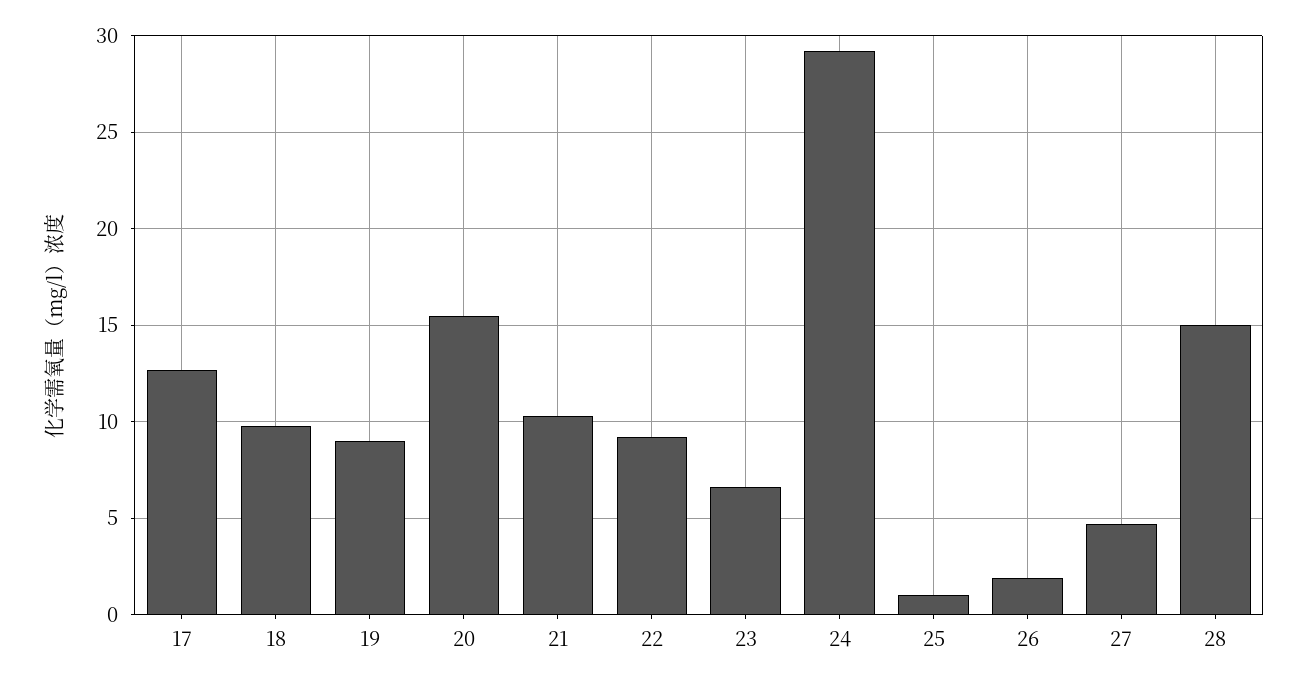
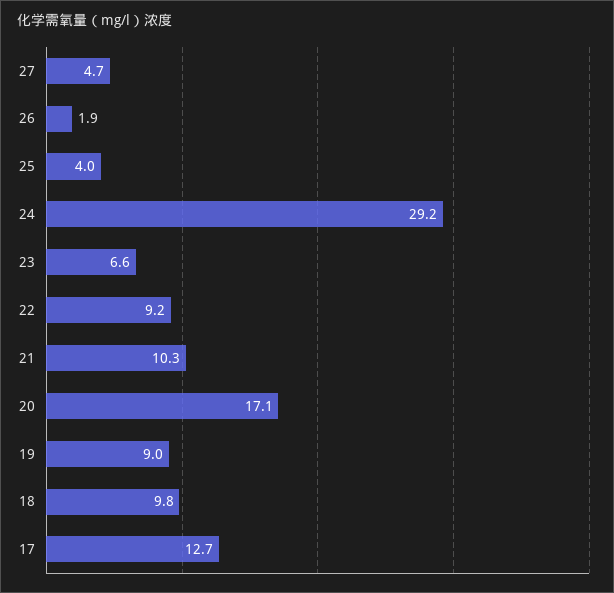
20: 15.5 -> 17.1
25: 1 -> 4
28: 15 -> none

